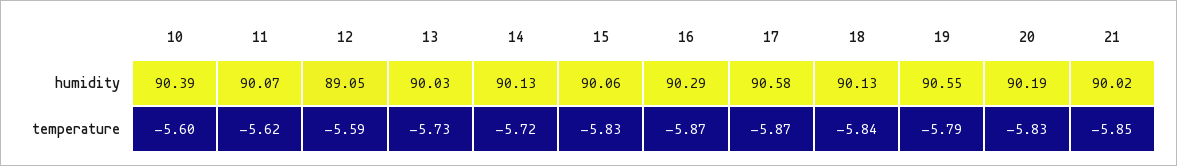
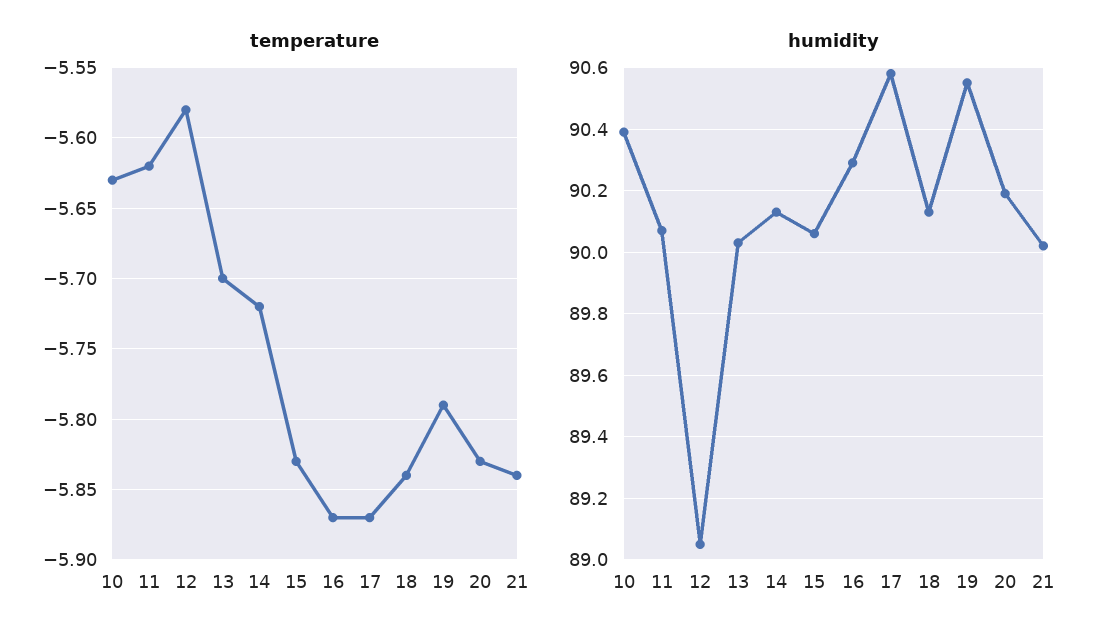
temperature, 10: -5.6 -> -5.63
temperature, 12: -5.59 -> -5.58
temperature, 13: -5.73 -> -5.7
temperature, 21: -5.85 -> -5.84

